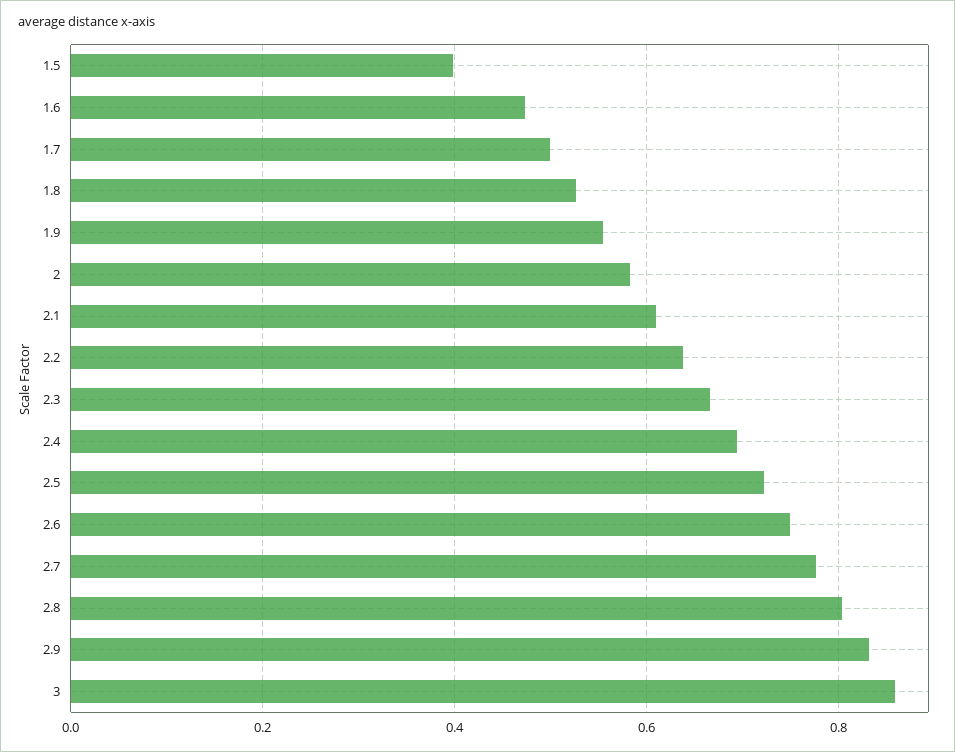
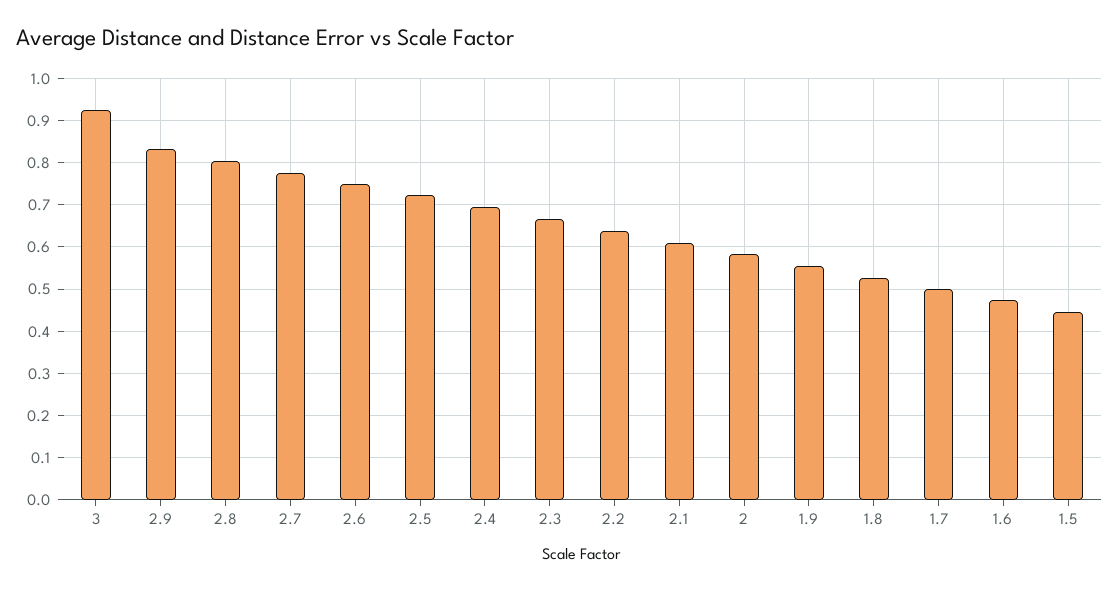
1.5: 0.4 -> 0.44
3: 0.86 -> 0.92

